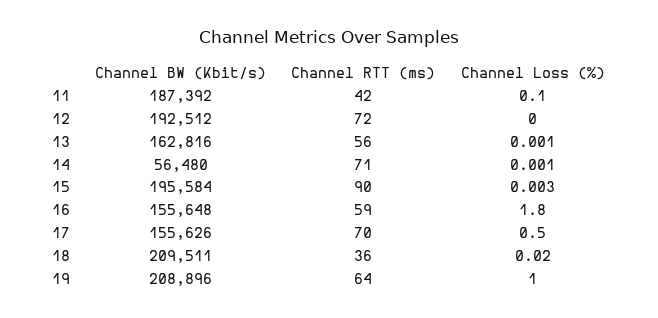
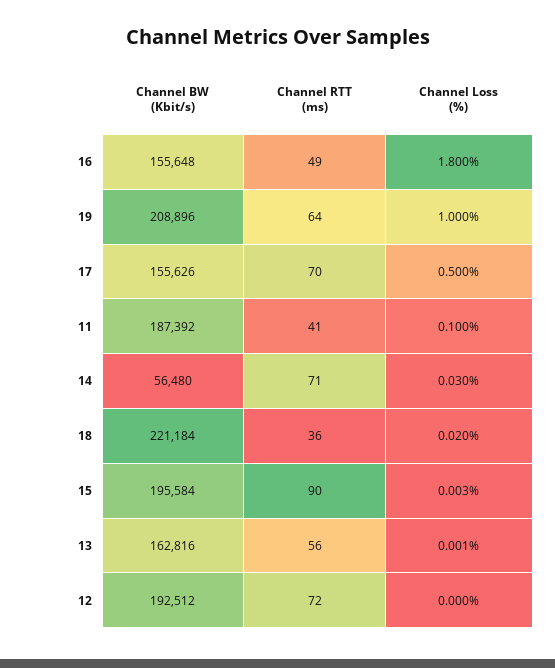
Channel RTT (ms), 11: 42 -> 41
Channel Loss (%), 14: 0.001 -> 0.03
Channel RTT (ms), 16: 59 -> 49
Channel BW (Kbit/s), 18: 209511 -> 221184

